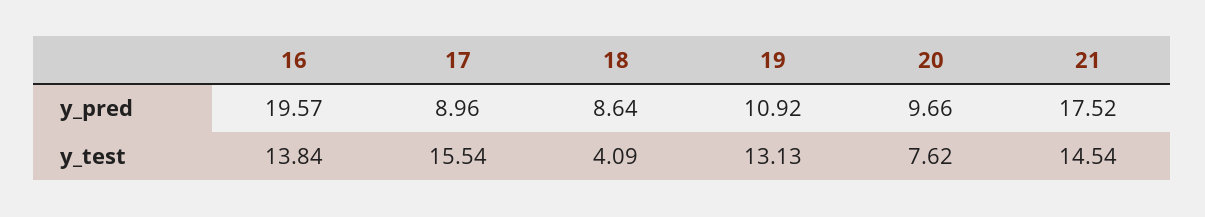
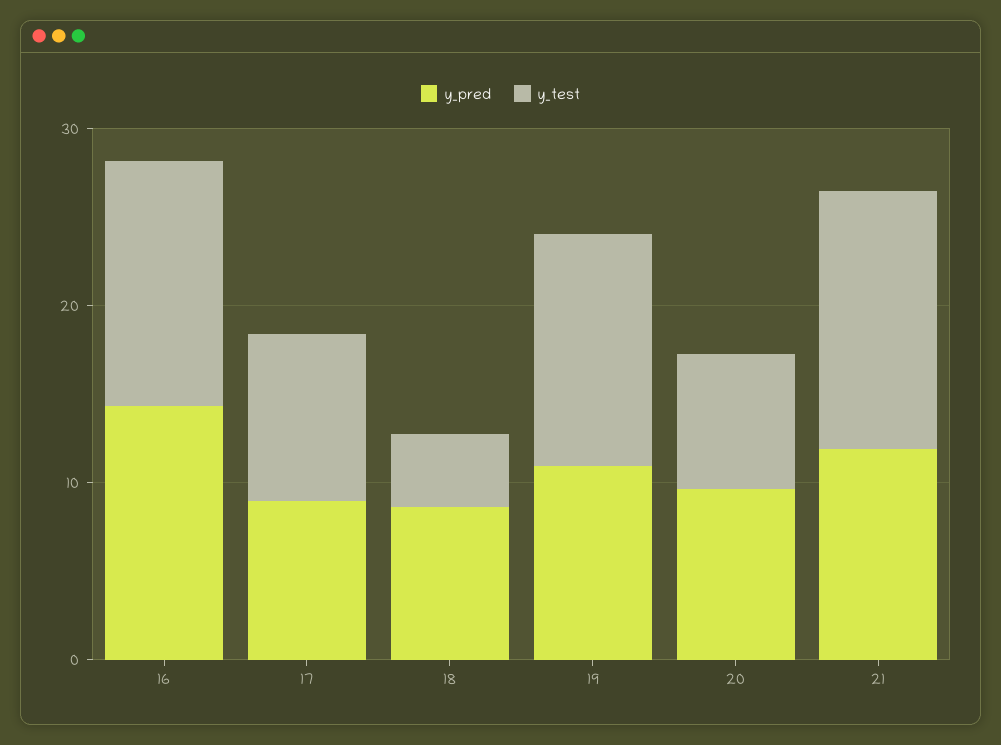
y_pred, 16: 19.57 -> 14
y_pred, 21: 17.52 -> 12
y_test, 17: 15.54 -> 10

